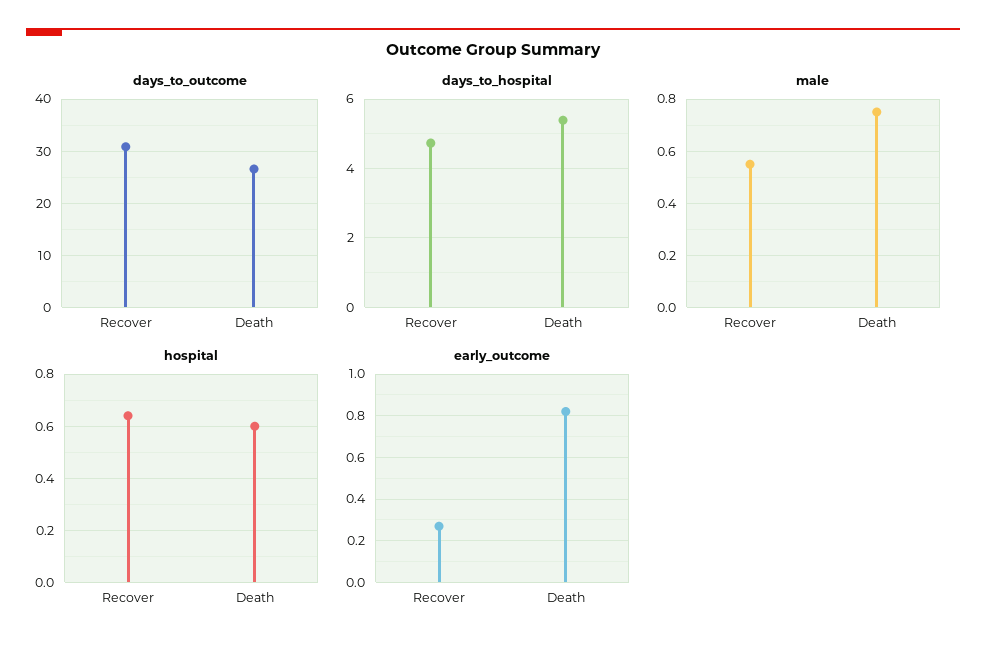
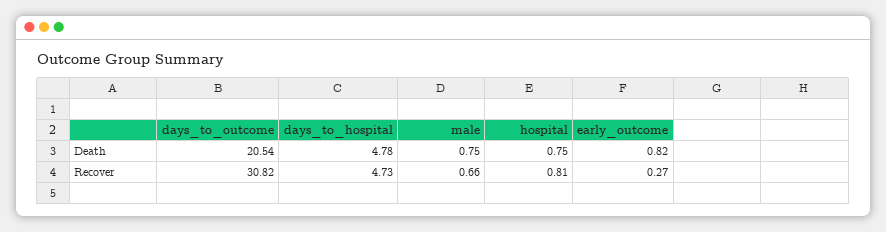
days_to_outcome, Death: 26 -> 20.54
days_to_hospital, Death: 5.4 -> 4.78
male, Recover: 0.55 -> 0.66
hospital, Recover: 0.65 -> 0.81
hospital, Death: 0.6 -> 0.75

